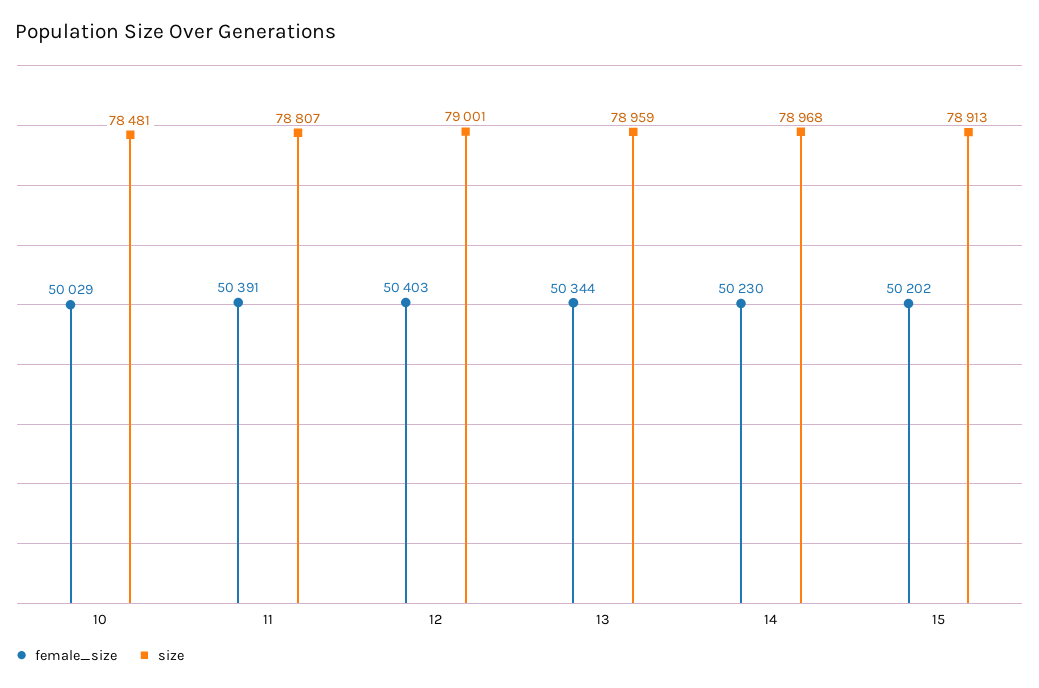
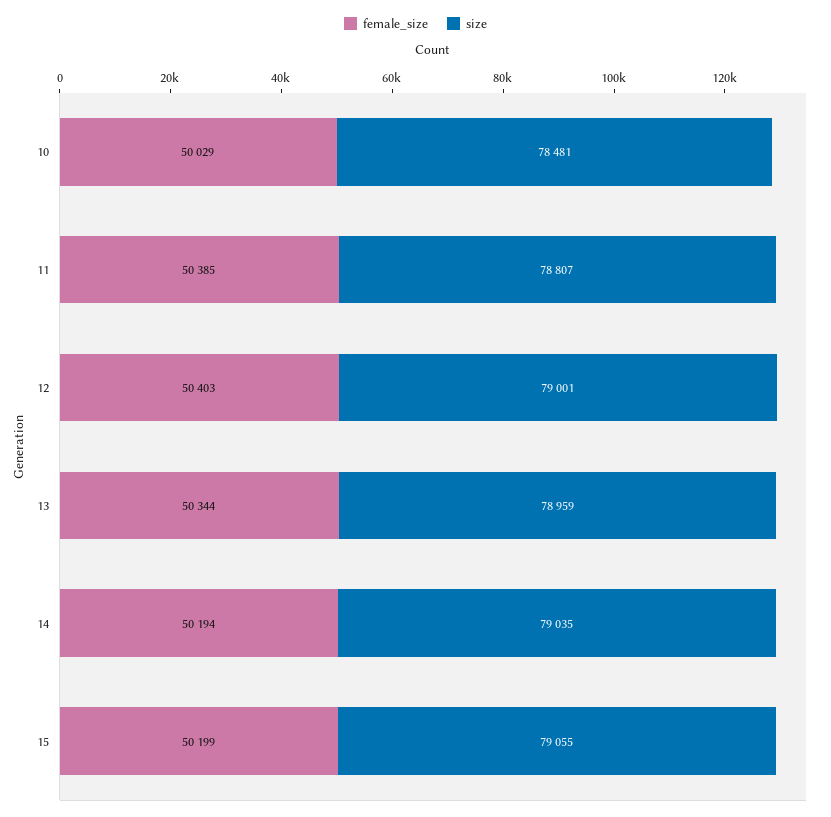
female_size, 11: 50391 -> 50385
female_size, 14: 50230 -> 50194
size, 14: 78968 -> 79035
female_size, 15: 50202 -> 50199
size, 15: 78913 -> 79055

